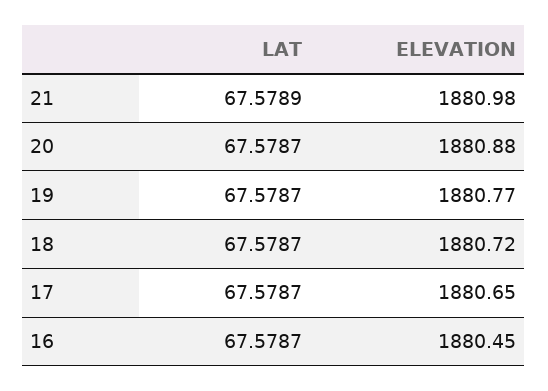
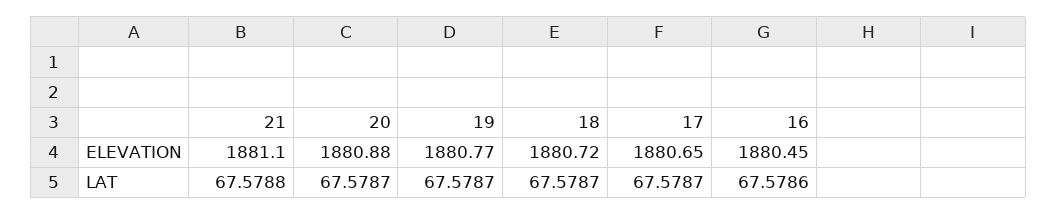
LAT, 21: 67.5789 -> 67.5788
ELEVATION, 21: 1880.98 -> 1881.1
LAT, 16: 67.5787 -> 67.5786

